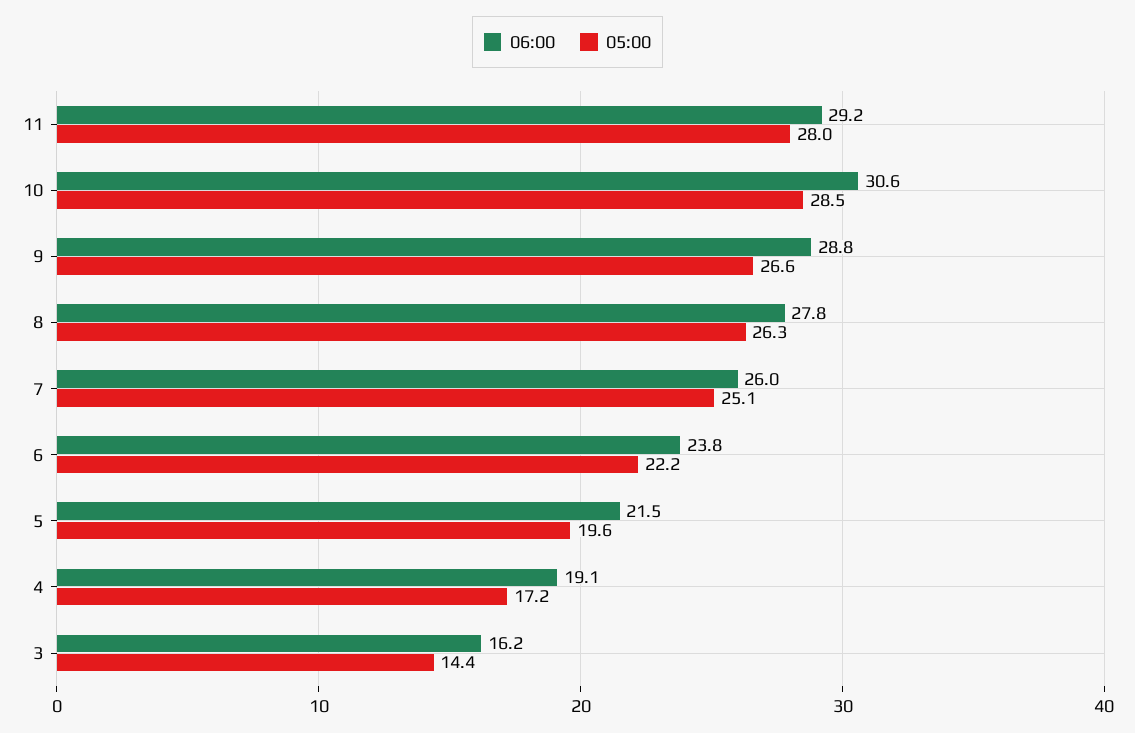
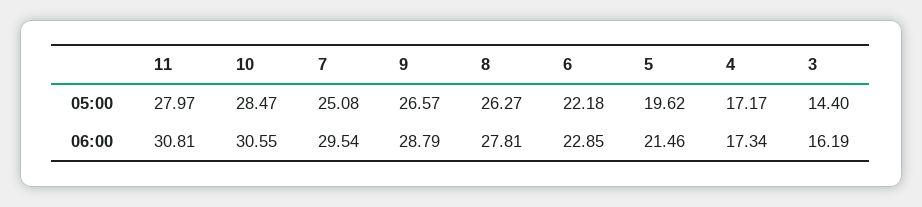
06:00, 11: 29.2 -> 30.81
06:00, 7: 26 -> 29.54
06:00, 6: 23.8 -> 22.85
06:00, 4: 19.1 -> 17.34

